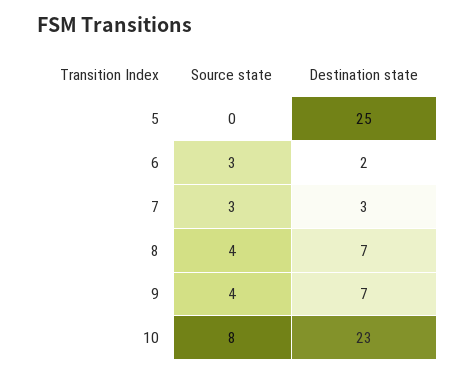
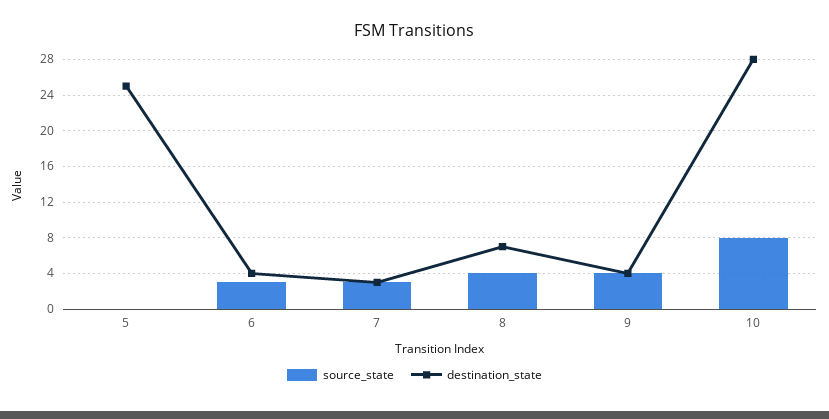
Destination state, 6: 2 -> 4
Destination state, 9: 7 -> 4
Destination state, 10: 23 -> 28

